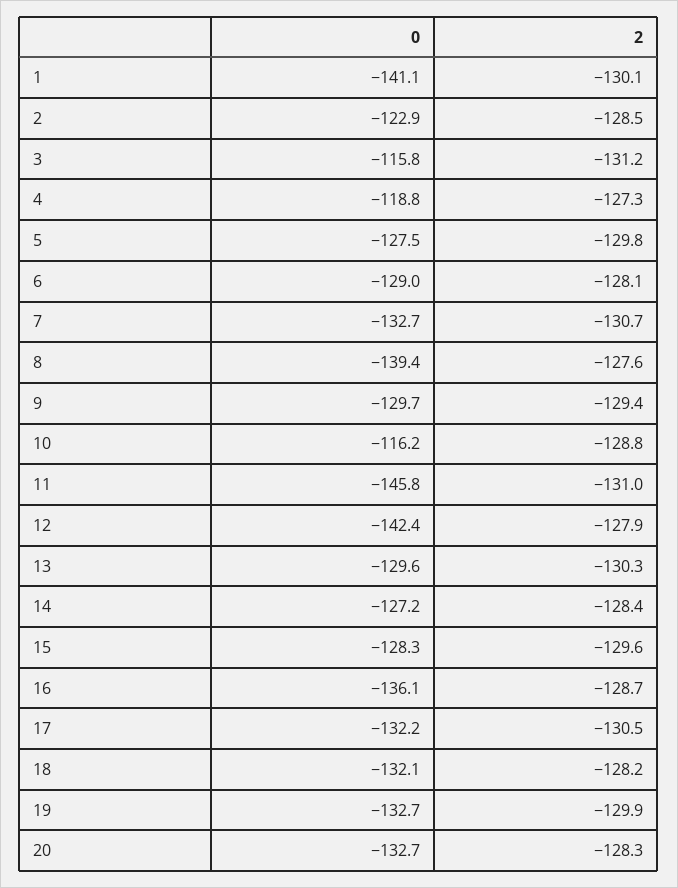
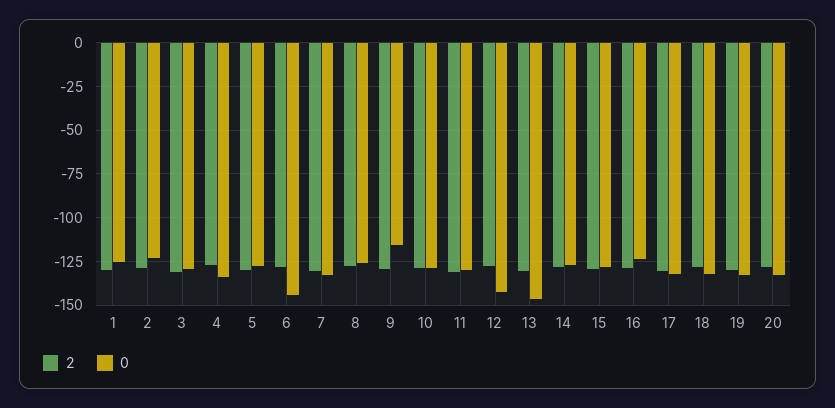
0, 1: -141.1 -> -125
0, 3: -115.8 -> -130
0, 4: -118.8 -> -135
0, 6: -129 -> -145
0, 8: -139.4 -> -125
0, 9: -129.7 -> -115
0, 10: -116.2 -> -130
0, 11: -145.8 -> -130
0, 13: -129.6 -> -145
0, 16: -136.1 -> -125

